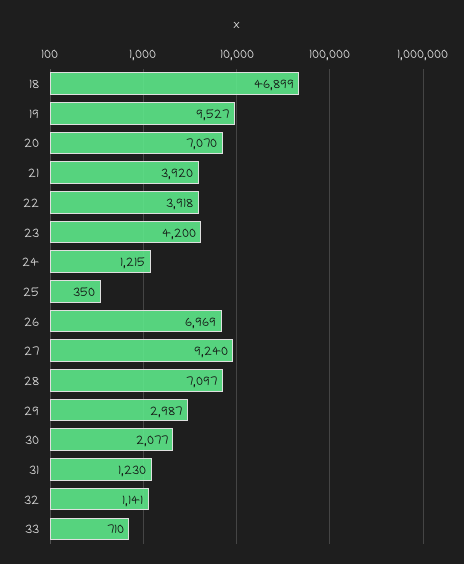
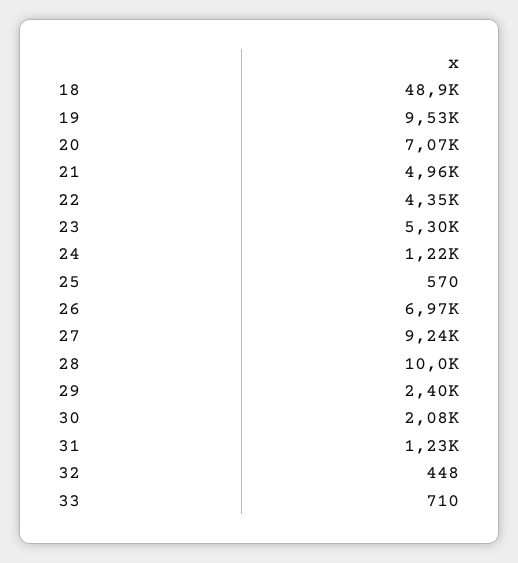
18: 46899 -> 48900
21: 3920 -> 4960
22: 3918 -> 4350
23: 4200 -> 5300
25: 350 -> 570
28: 7097 -> 10000
29: 2987 -> 2400
32: 1141 -> 448

